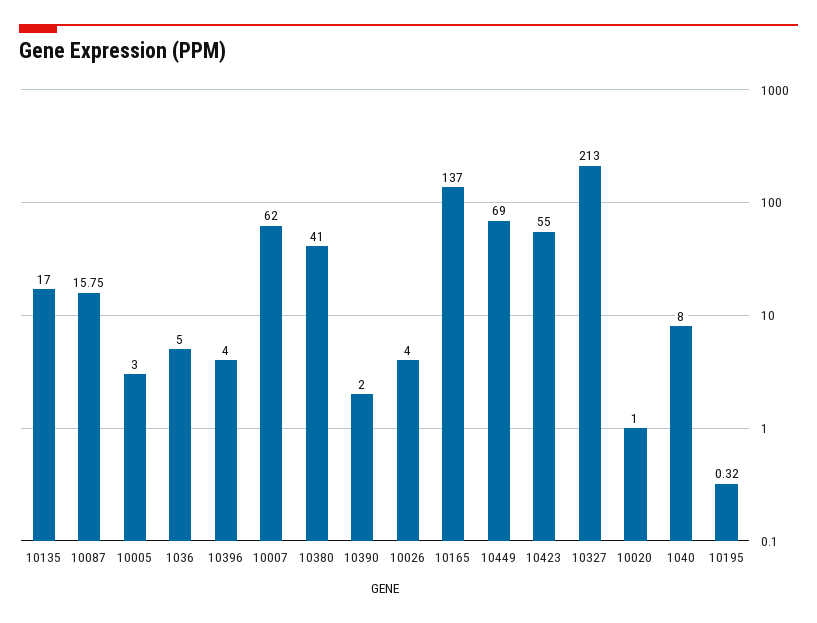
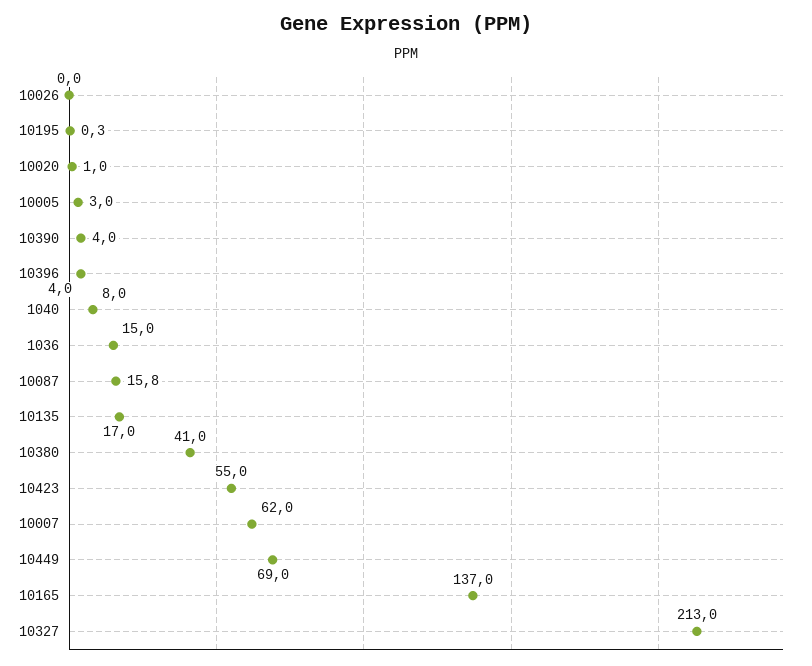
1036: 5 -> 15
10390: 2 -> 4
10026: 4 -> 0

